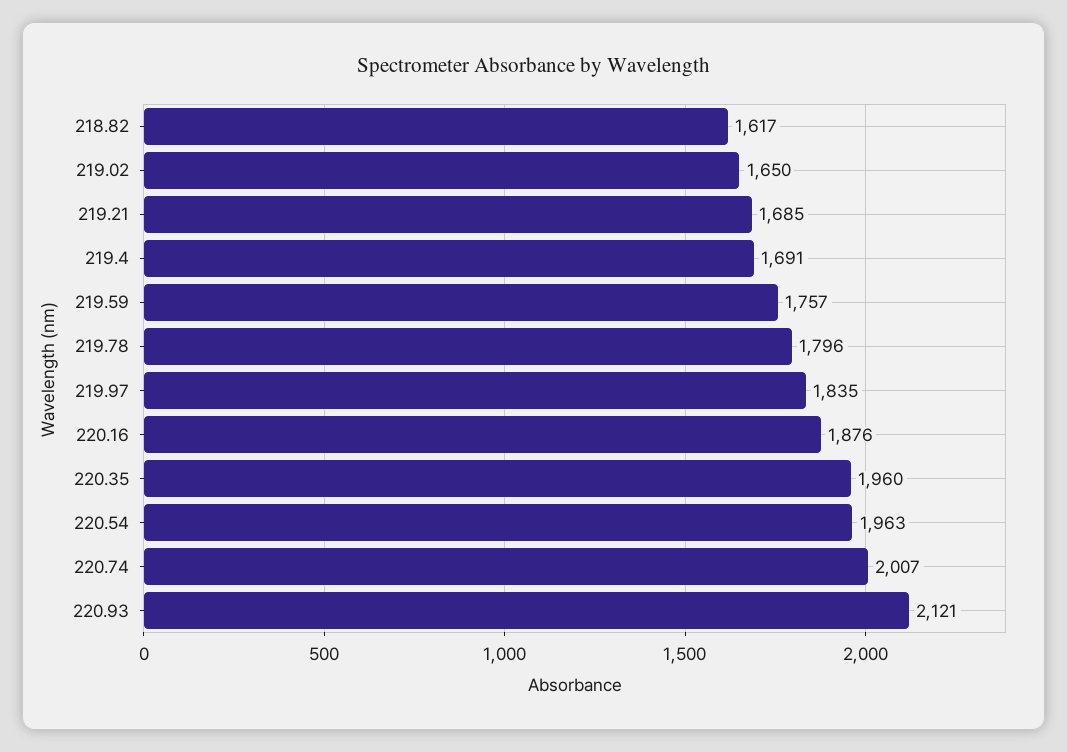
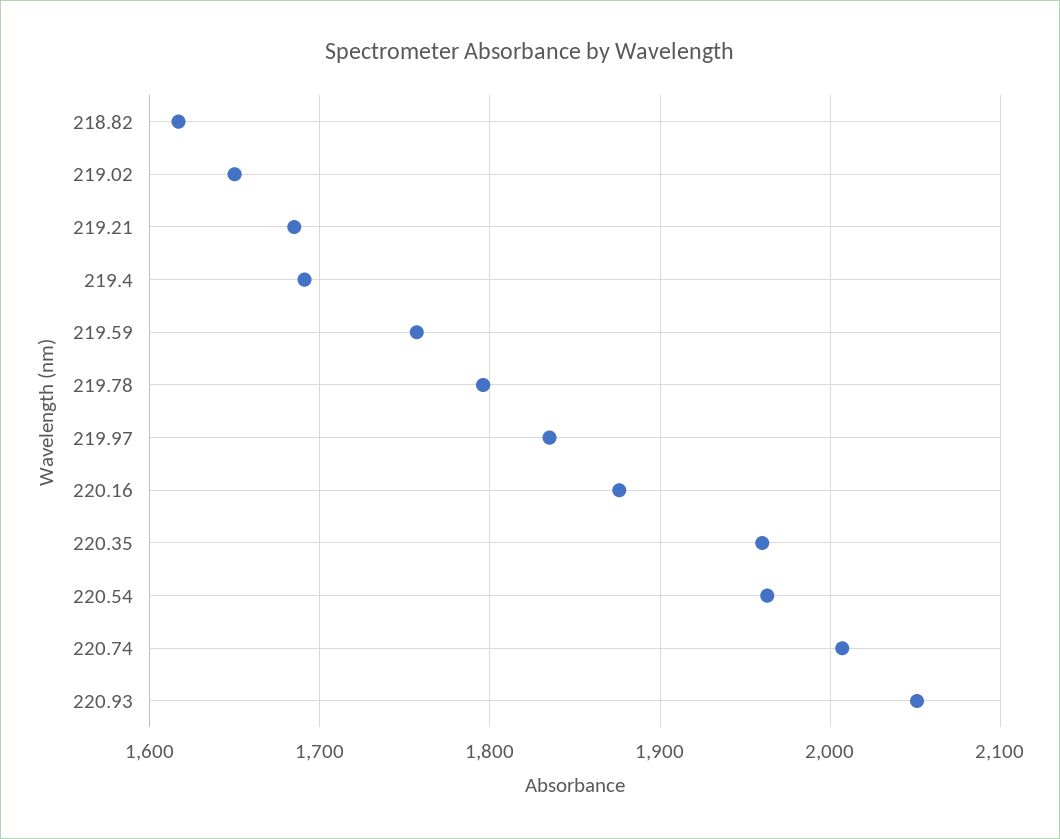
220.93: 2121 -> 2050

